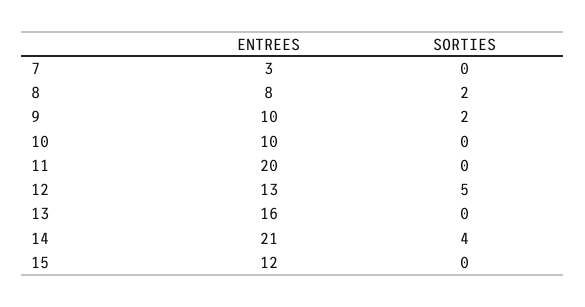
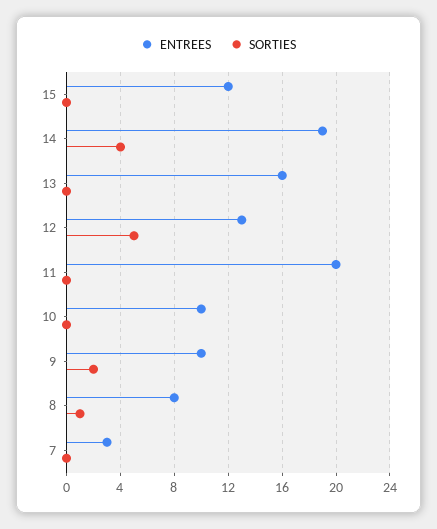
SORTIES, 8: 2 -> 1
ENTREES, 14: 21 -> 19

